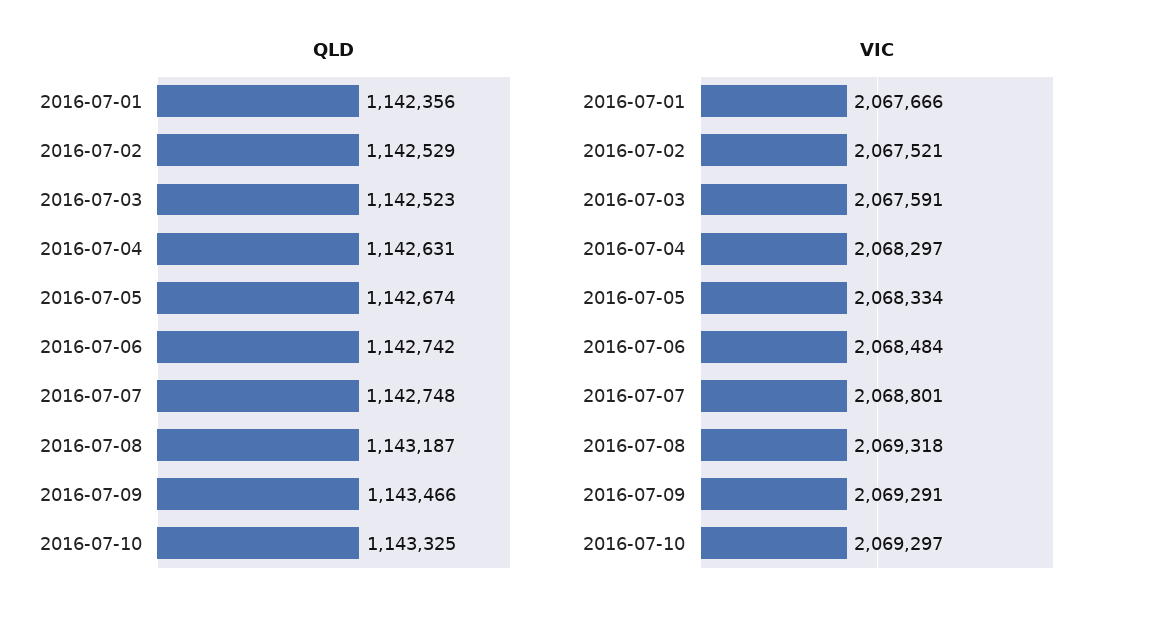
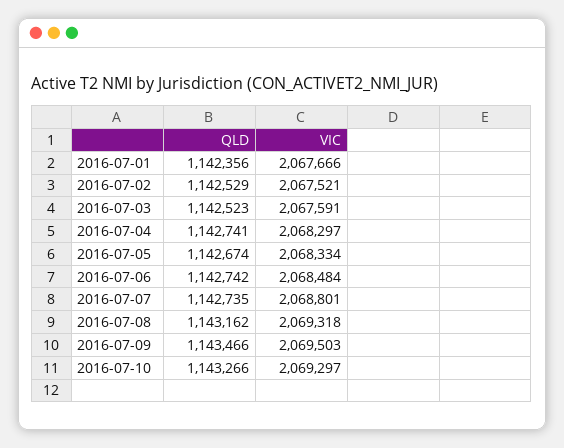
QLD, 2016-07-04: 1142631 -> 1142741
QLD, 2016-07-07: 1142748 -> 1142735
QLD, 2016-07-08: 1143187 -> 1143162
QLD, 2016-07-10: 1143325 -> 1143266
VIC, 2016-07-09: 2069291 -> 2069503

